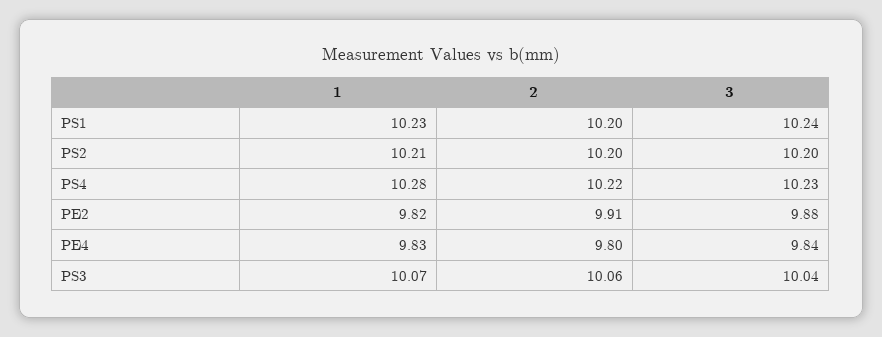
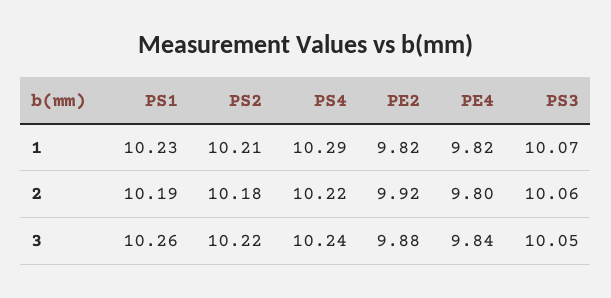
2, PS1: 10.2 -> 10.19
3, PS1: 10.24 -> 10.26
2, PS2: 10.2 -> 10.18
3, PS2: 10.2 -> 10.22
1, PS4: 10.28 -> 10.29
3, PS4: 10.23 -> 10.24
2, PE2: 9.91 -> 9.92
1, PE4: 9.83 -> 9.82
3, PS3: 10.04 -> 10.05

